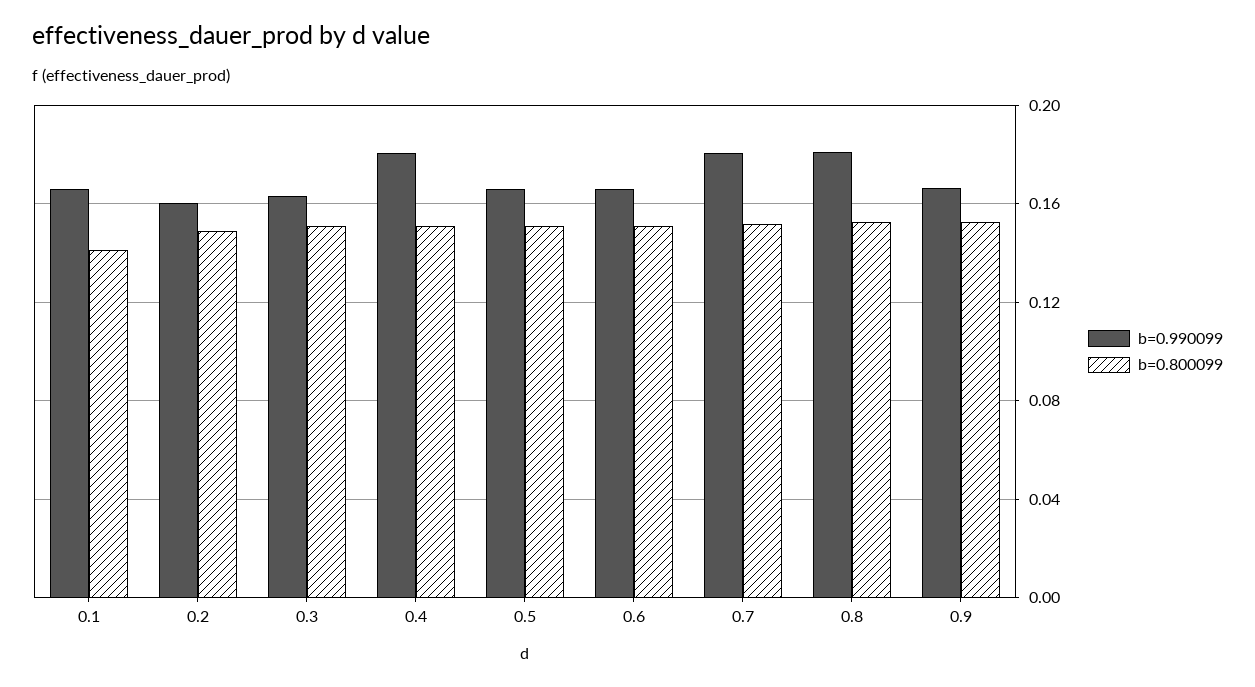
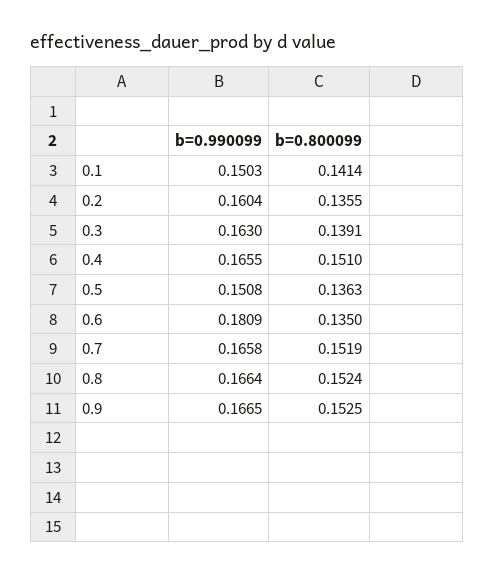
b=0.990099, 0.1: 0.165 -> 0.1503
b=0.800099, 0.2: 0.15 -> 0.1355
b=0.800099, 0.3: 0.15 -> 0.1391
b=0.990099, 0.4: 0.18 -> 0.1655
b=0.990099, 0.5: 0.165 -> 0.1508
b=0.800099, 0.5: 0.15 -> 0.1363
b=0.990099, 0.6: 0.165 -> 0.1809
b=0.800099, 0.6: 0.15 -> 0.135
b=0.990099, 0.7: 0.18 -> 0.1658
b=0.990099, 0.8: 0.18 -> 0.1664

